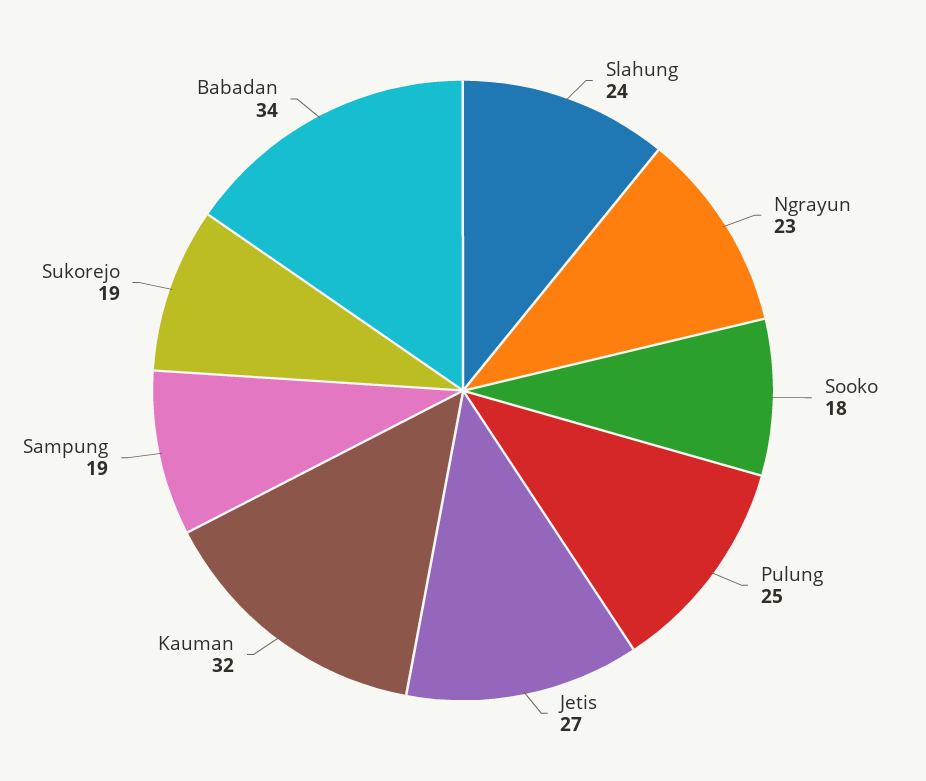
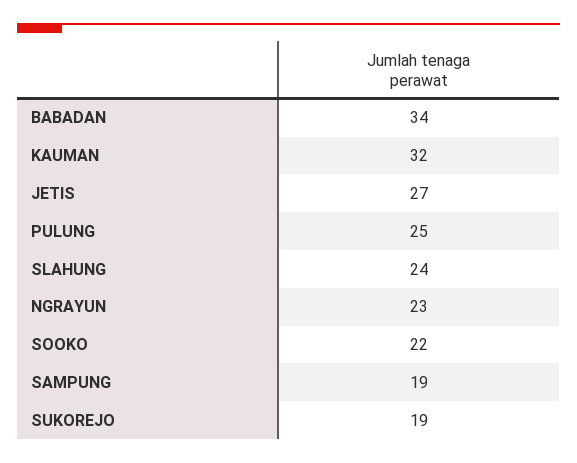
Sooko: 18 -> 22

